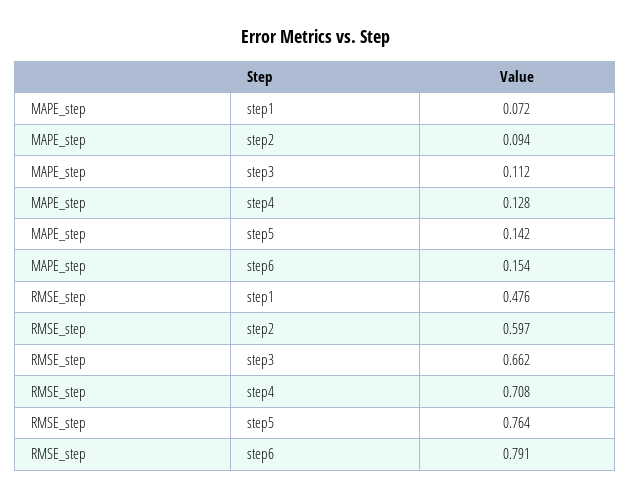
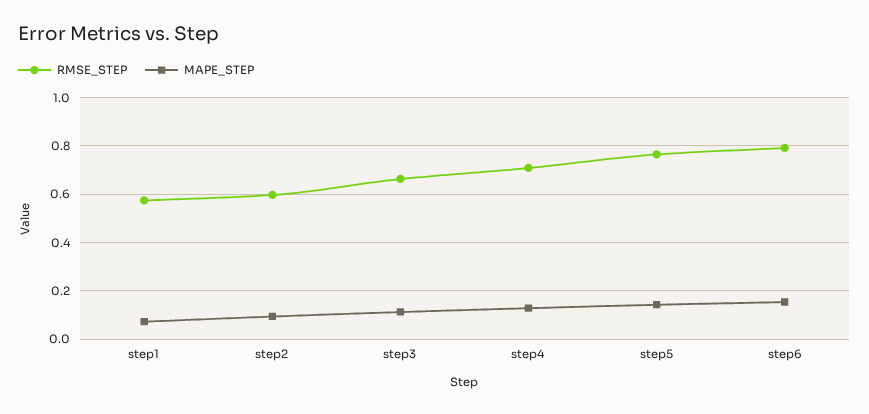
RMSE_step, step1: 0.476 -> 0.575

